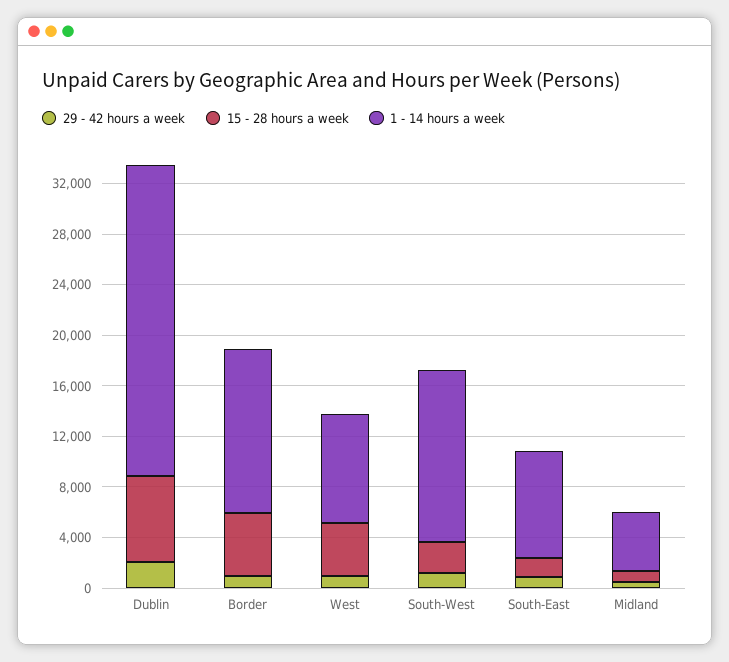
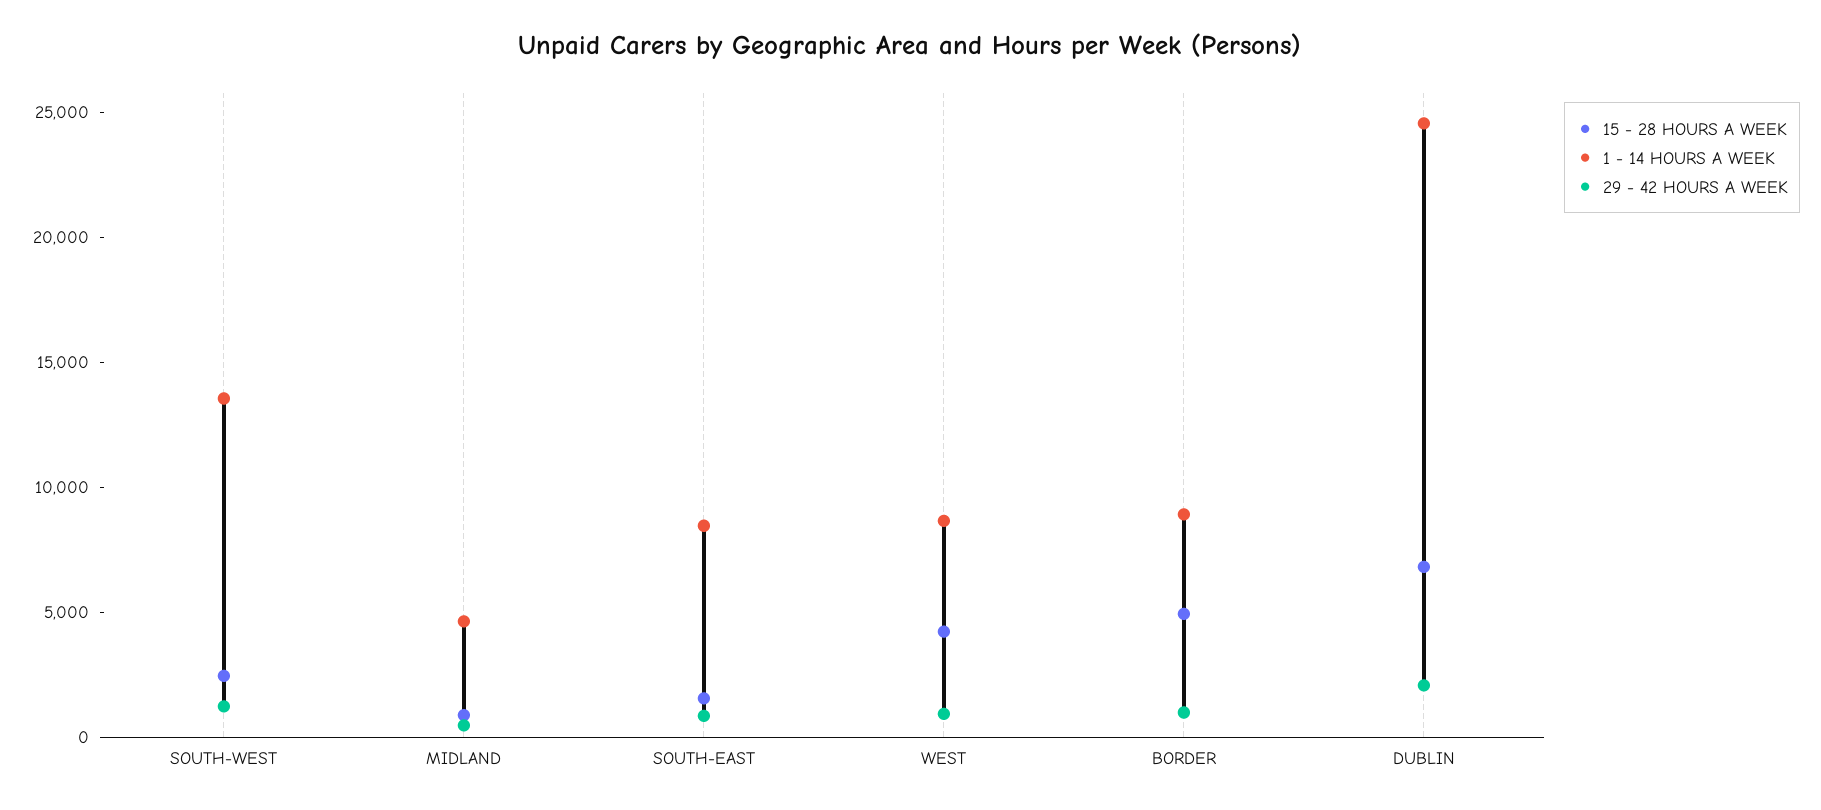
1 - 14 hours a week, Border: 13000 -> 9000

